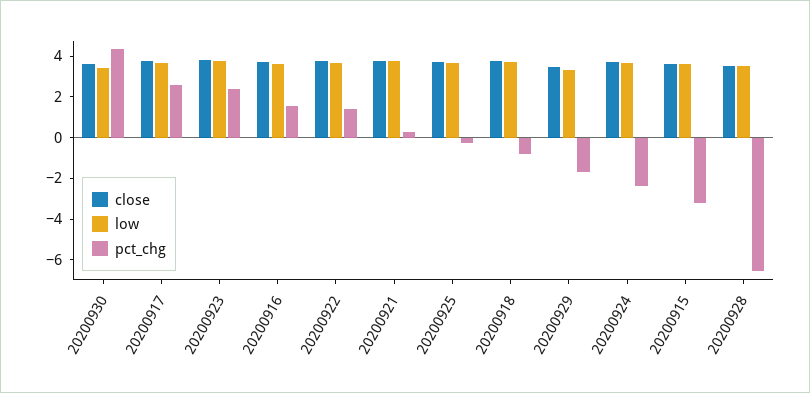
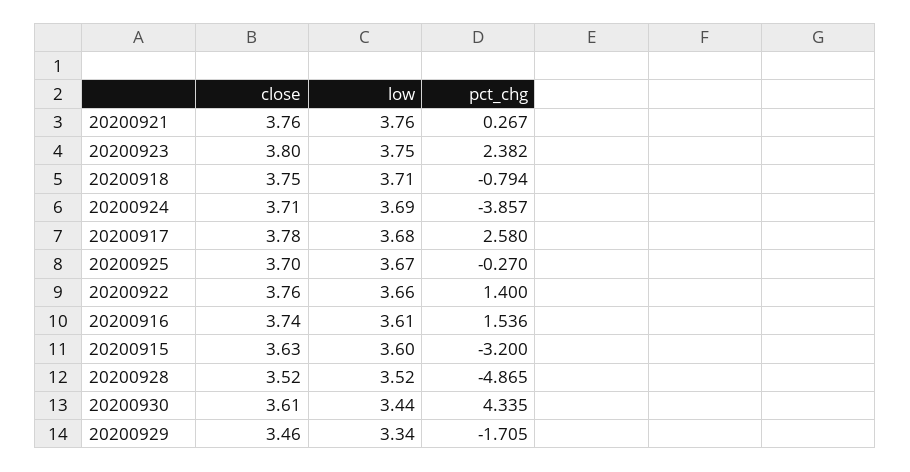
pct_chg, 20200924: -2.5 -> -3.857
pct_chg, 20200928: -6.5 -> -4.865

